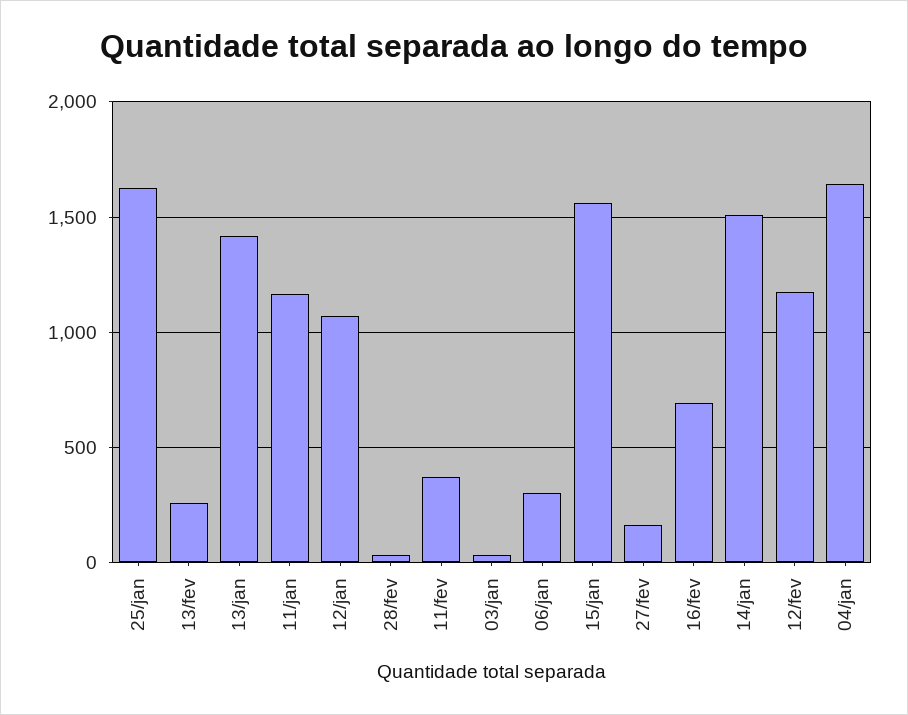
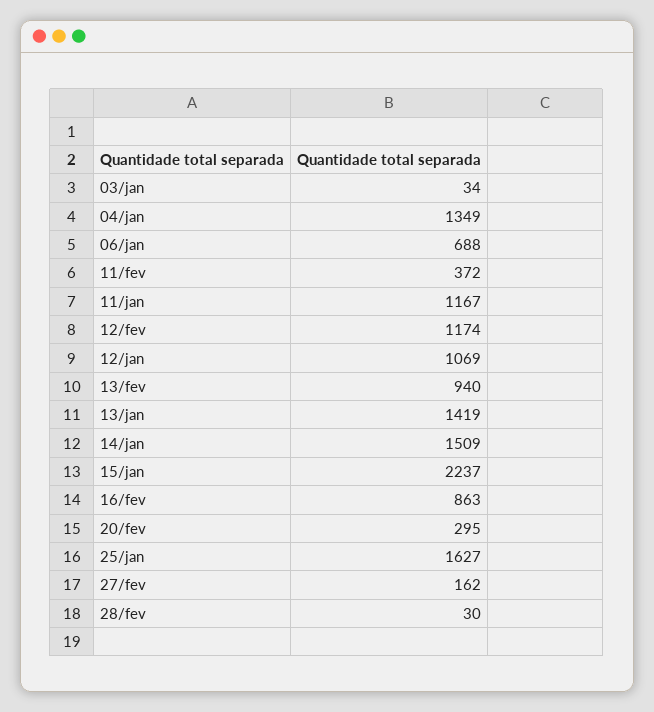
13/fev: 250 -> 940
06/jan: 300 -> 688
15/jan: 1550 -> 2237
16/fev: 700 -> 863
04/jan: 1650 -> 1349
20/fev: none -> 295

